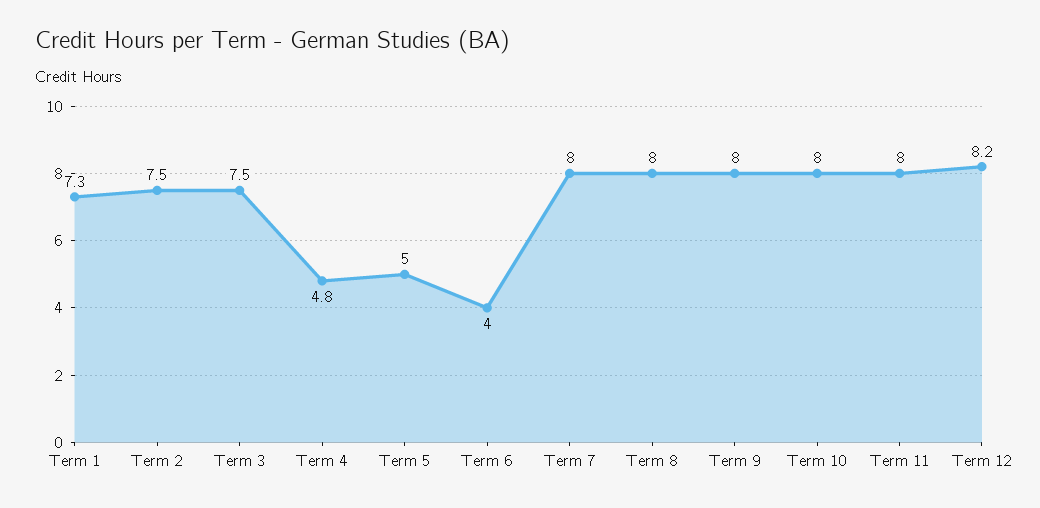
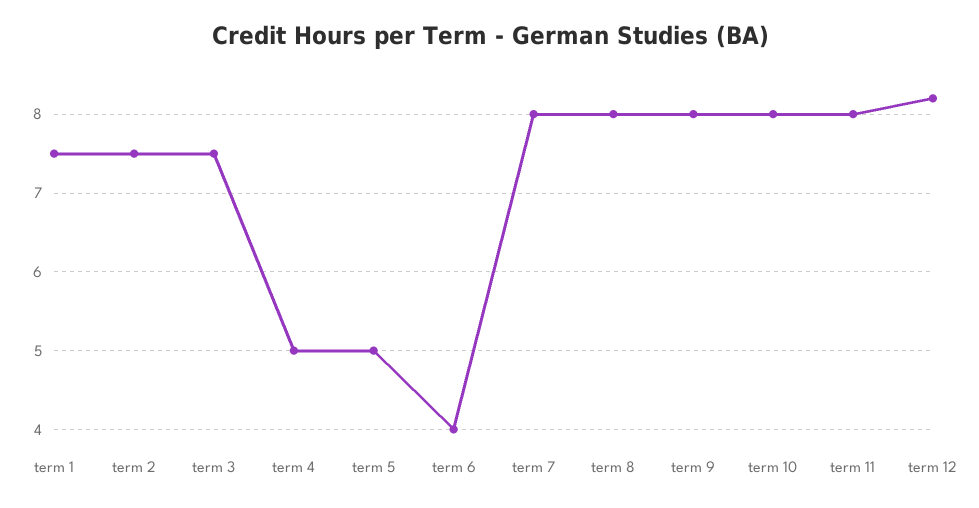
Term 1: 7.3 -> 7.5
Term 4: 4.8 -> 5

